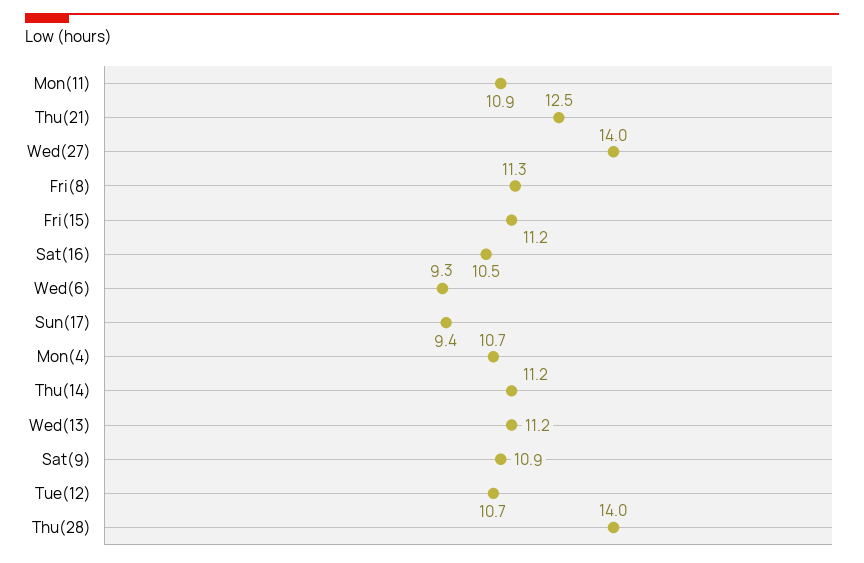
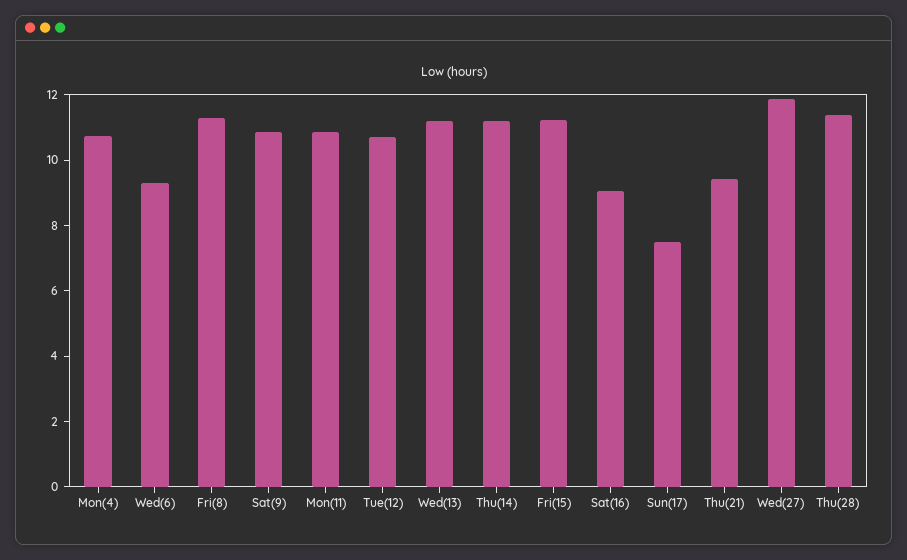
Thu(21): 12.5 -> 9.5
Wed(27): 14 -> 12
Sat(16): 10.5 -> 9
Sun(17): 9.4 -> 7.5
Thu(28): 14 -> 11.5

